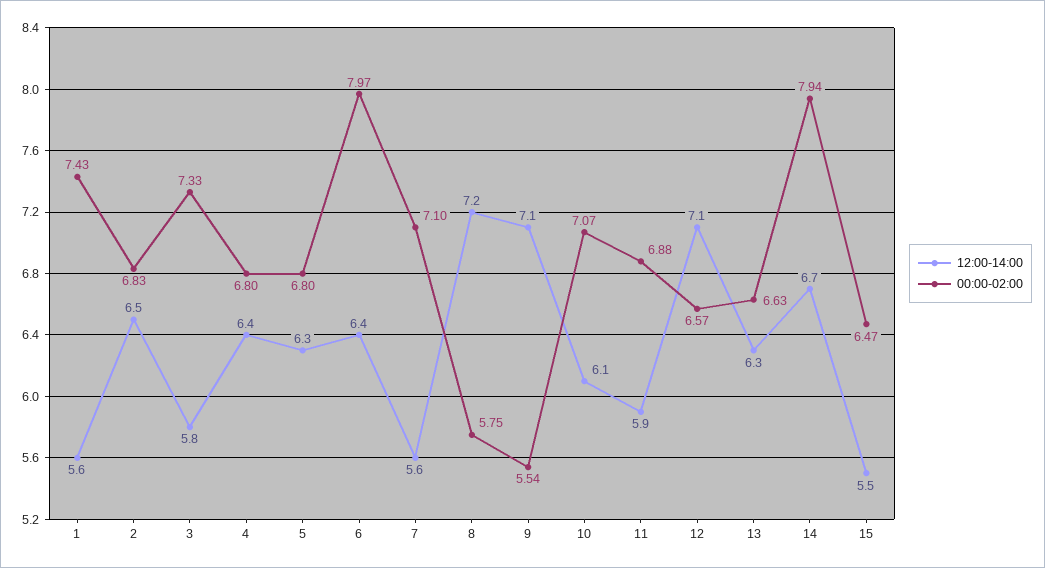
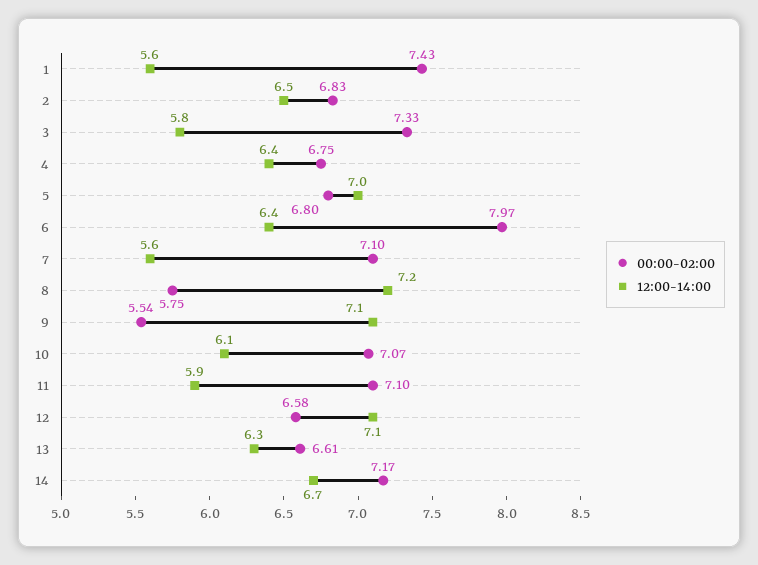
00:00-02:00, 4: 6.8 -> 6.75
12:00-14:00, 5: 6.3 -> 7
00:00-02:00, 11: 6.88 -> 7.1
00:00-02:00, 12: 6.57 -> 6.58
00:00-02:00, 13: 6.63 -> 6.61
00:00-02:00, 14: 7.94 -> 7.17
12:00-14:00, 15: 5.5 -> none
00:00-02:00, 15: 6.47 -> none

